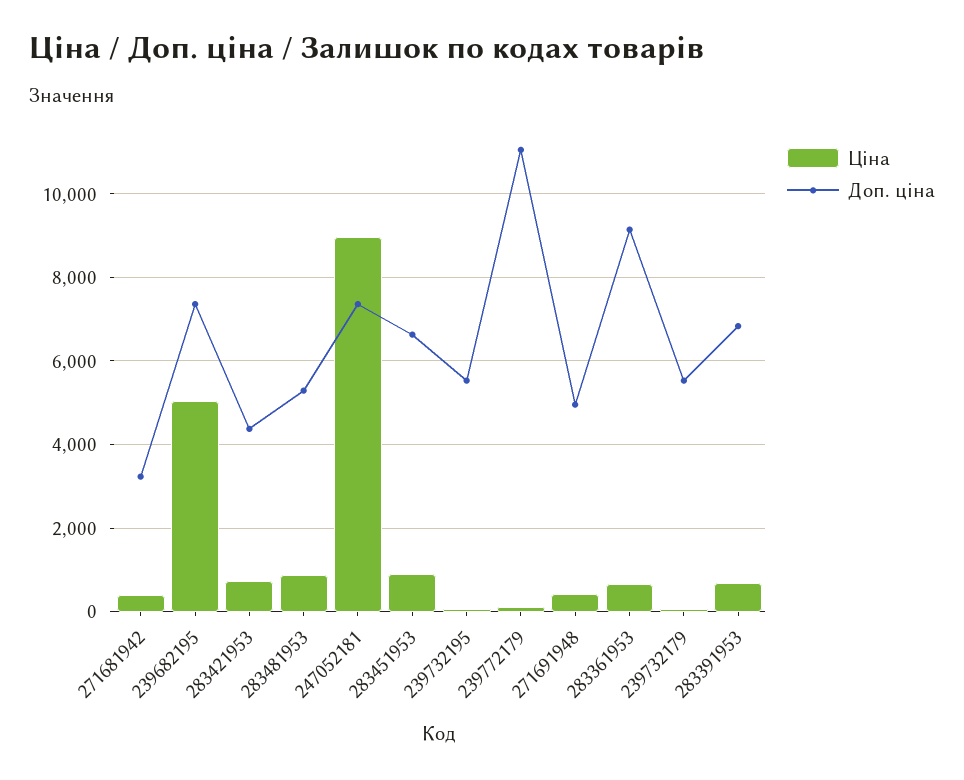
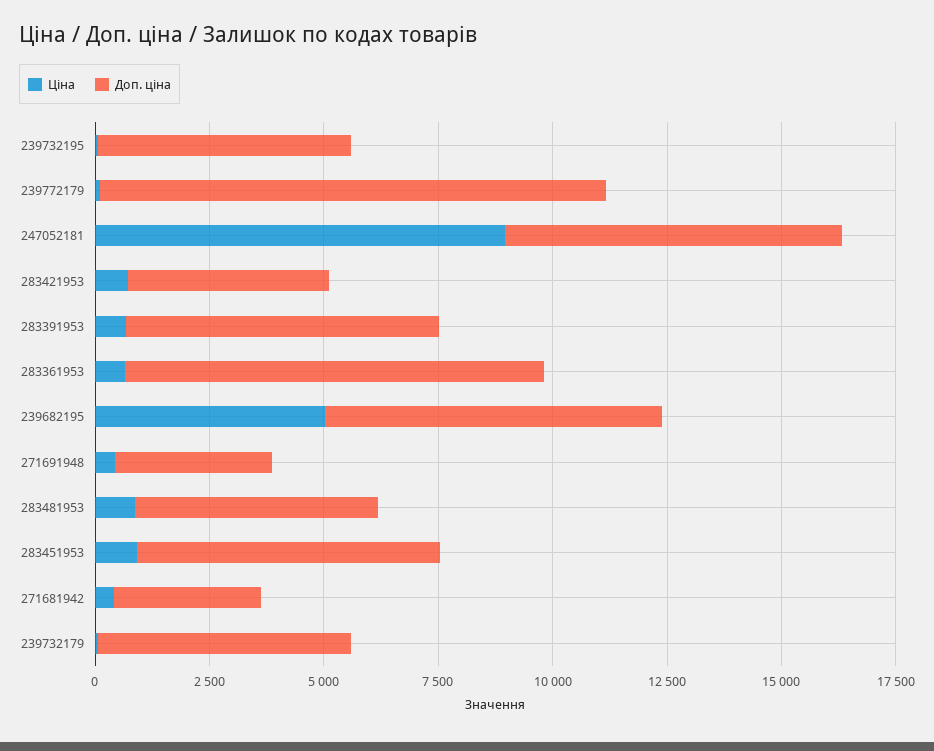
Доп. ціна, 271691948: 5000 -> 3500

